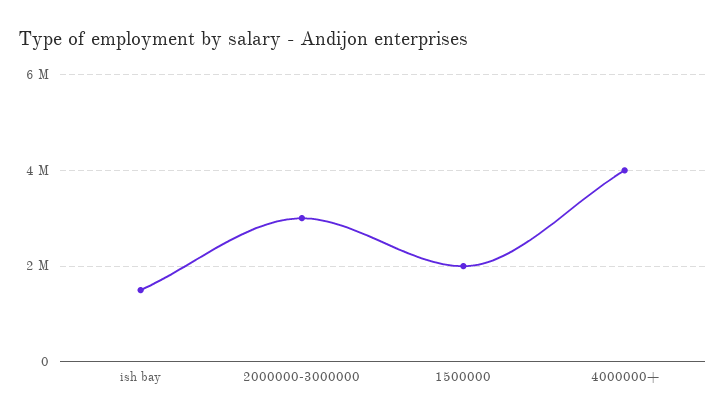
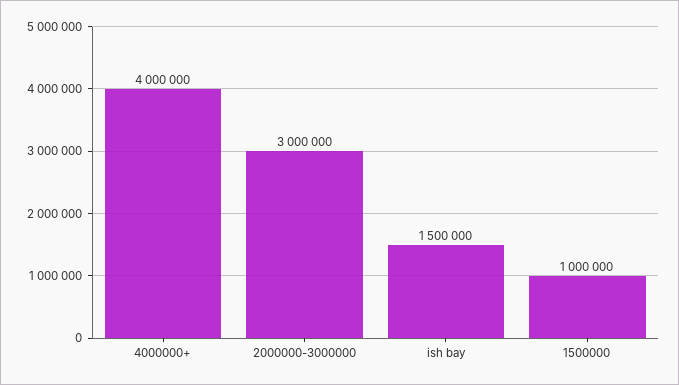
1500000: 2000000 -> 1000000

